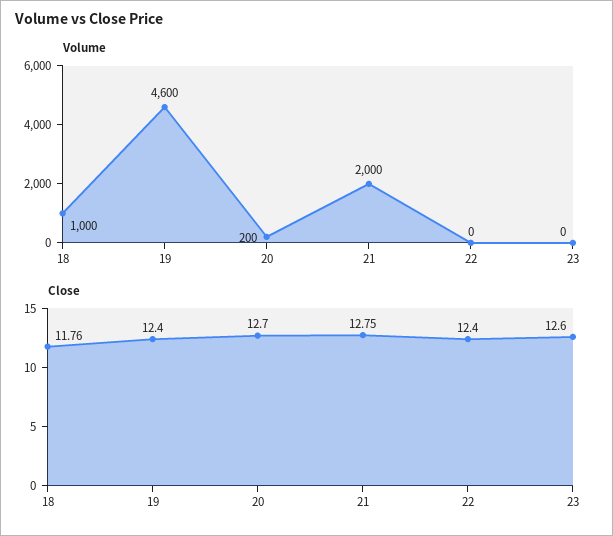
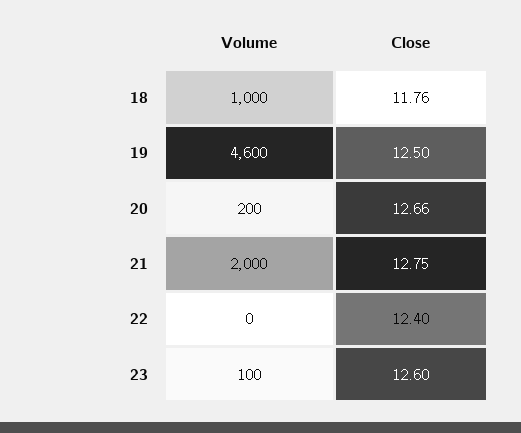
Volume, 23: 0 -> 100
Close, 19: 12.4 -> 12.5
Close, 20: 12.7 -> 12.66

